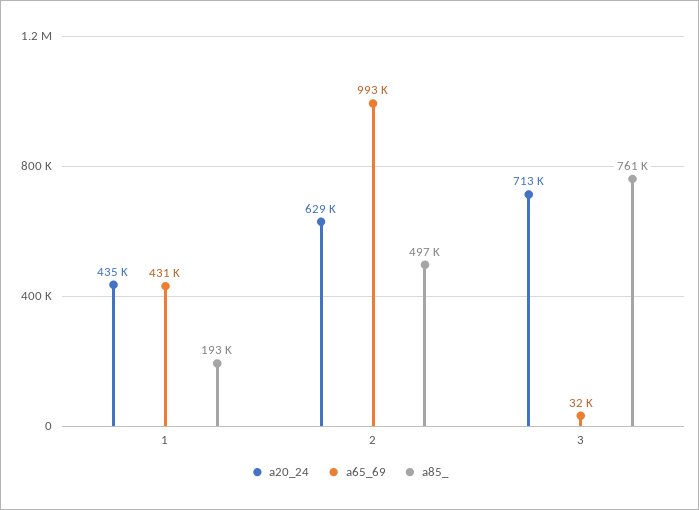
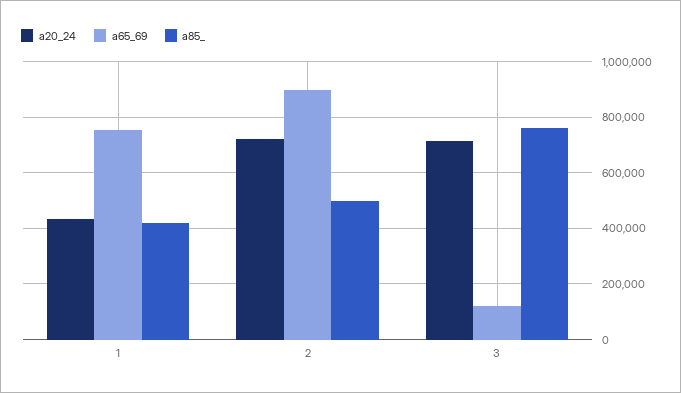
a65_69, 1: 431000 -> 750000
a85_, 1: 193000 -> 425000
a20_24, 2: 629000 -> 725000
a65_69, 2: 993000 -> 900000
a65_69, 3: 32000 -> 125000

